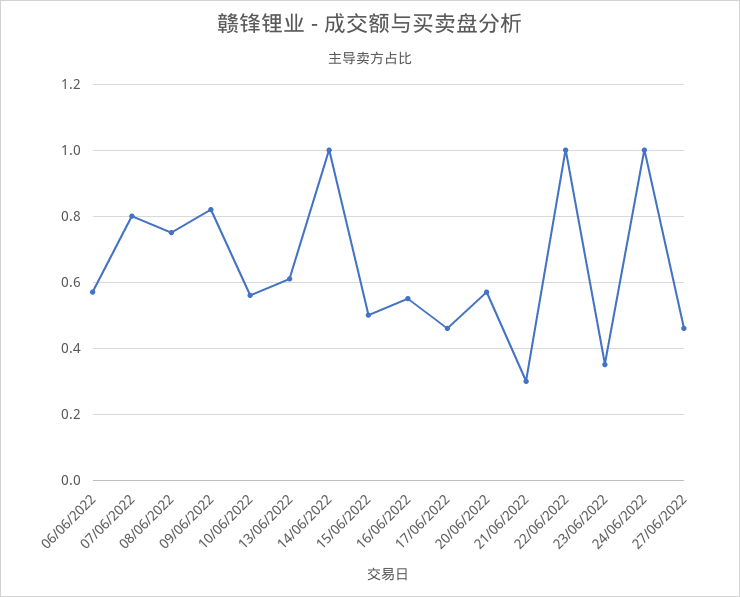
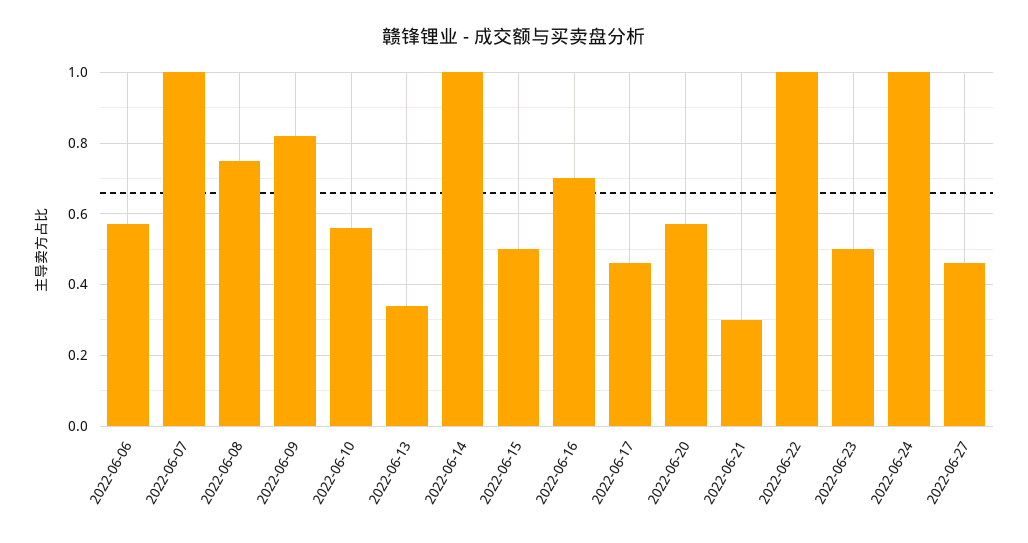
07/06/2022: 0.8 -> 1
13/06/2022: 0.6 -> 0.35
16/06/2022: 0.55 -> 0.7
23/06/2022: 0.35 -> 0.5

